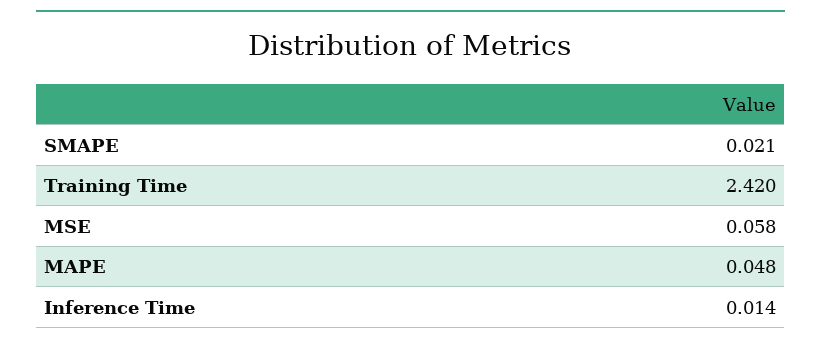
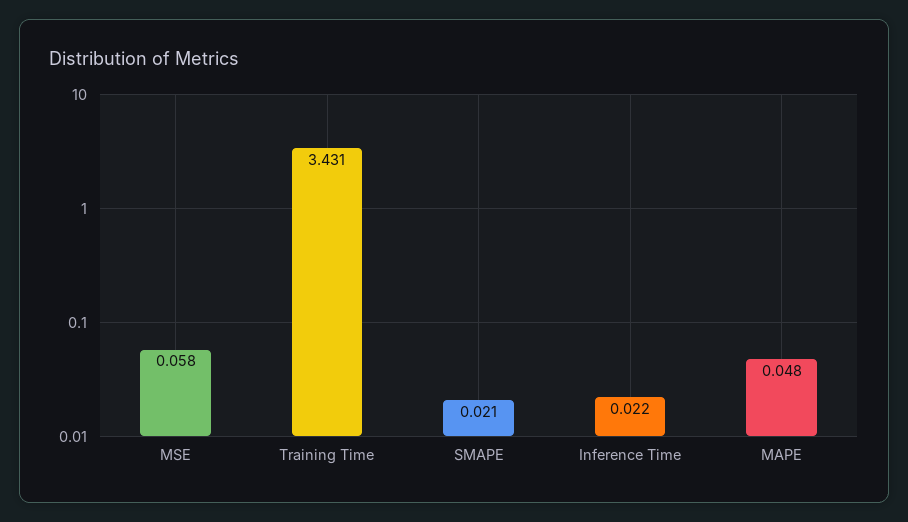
Training Time: 2.42 -> 3.431
Inference Time: 0.014 -> 0.022

